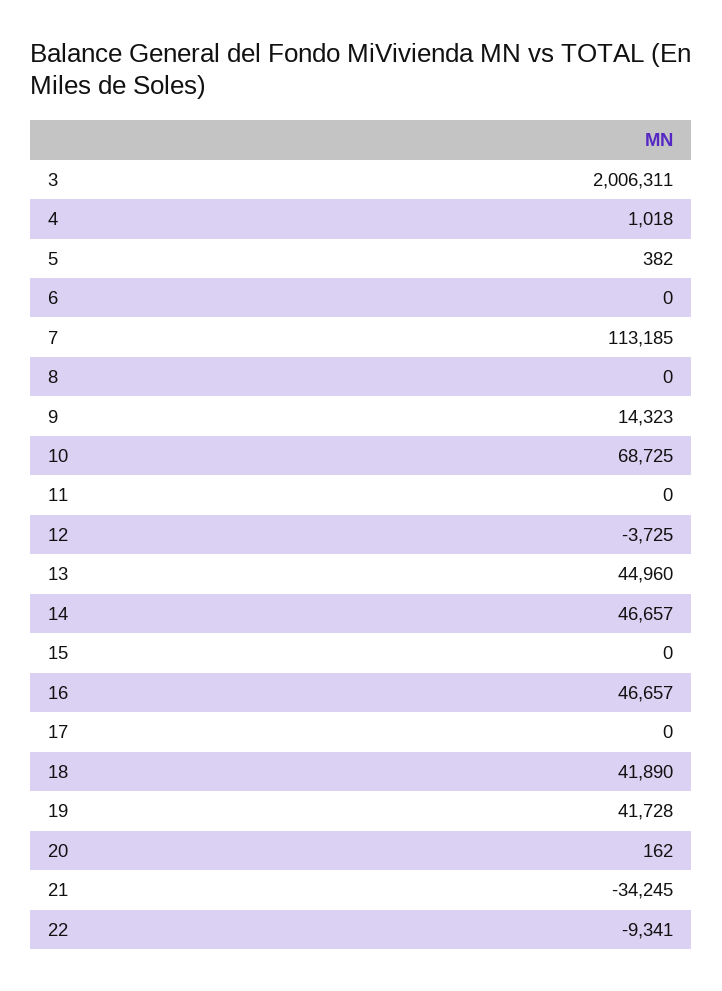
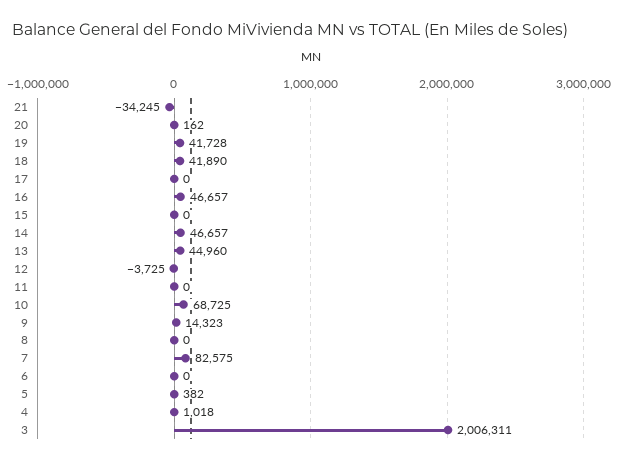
7: 113185 -> 82575
22: -9341 -> none

